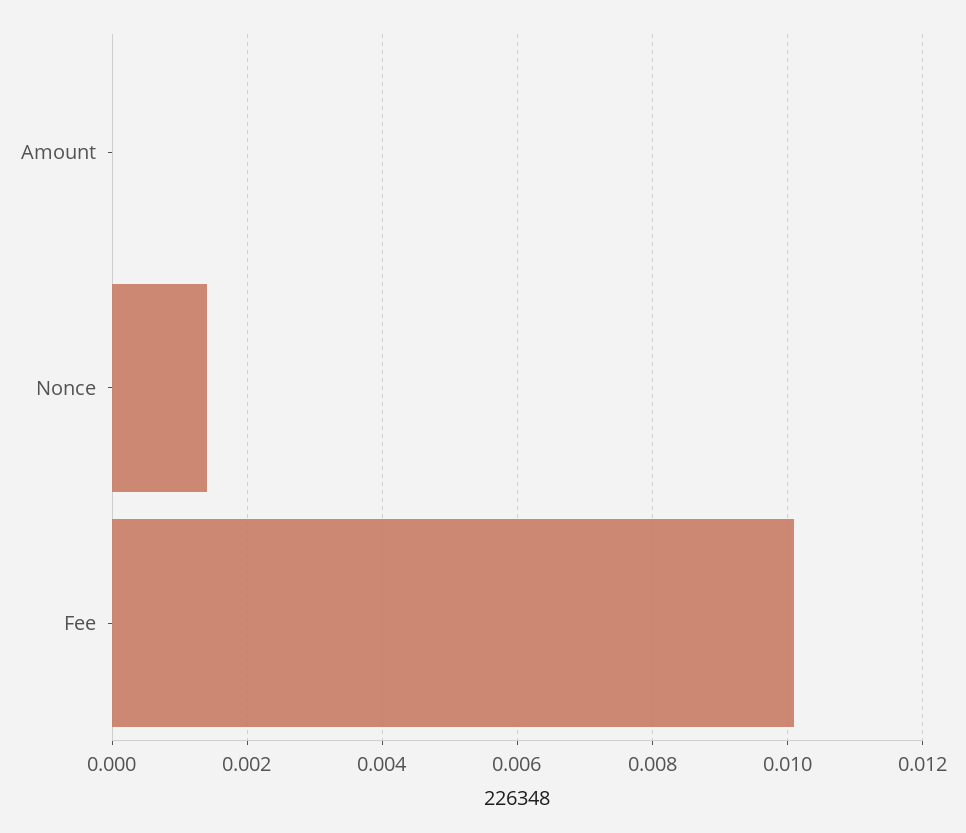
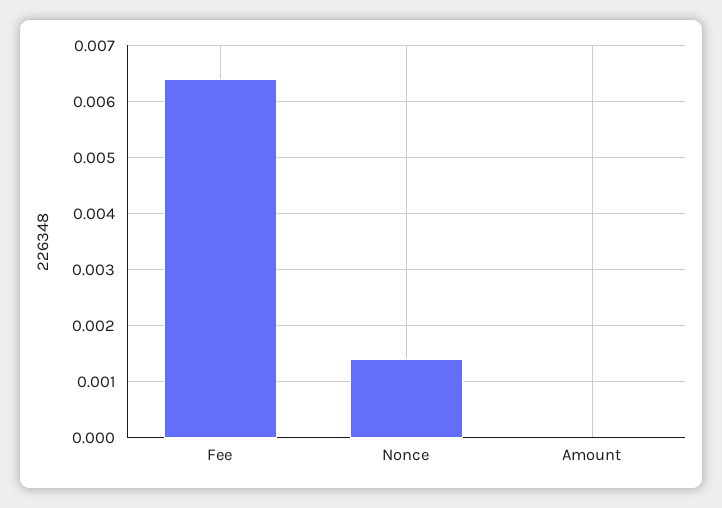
Fee: 0.01 -> 0.0065

